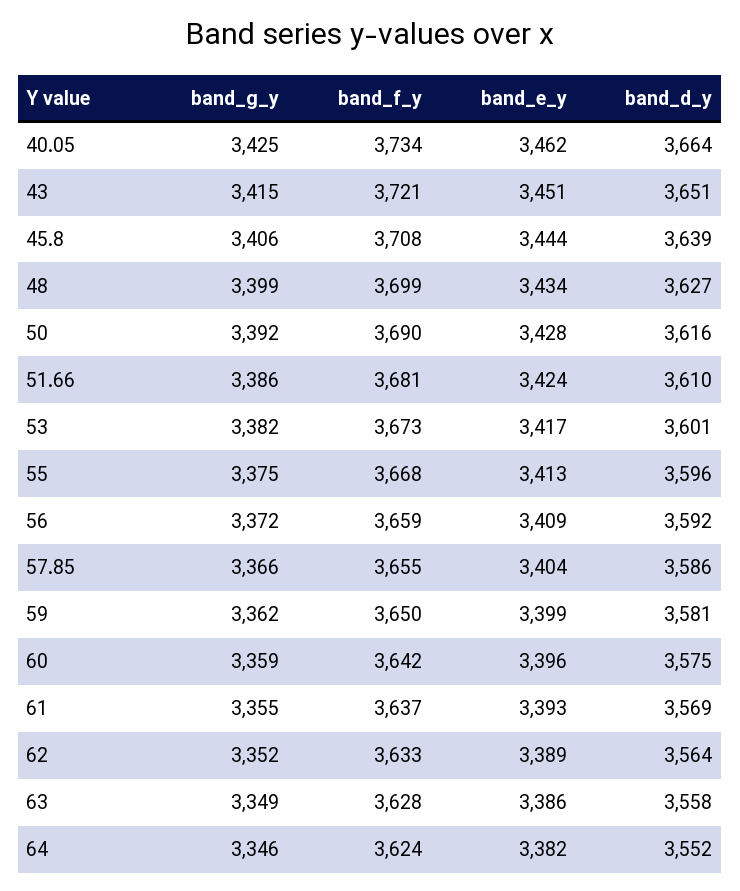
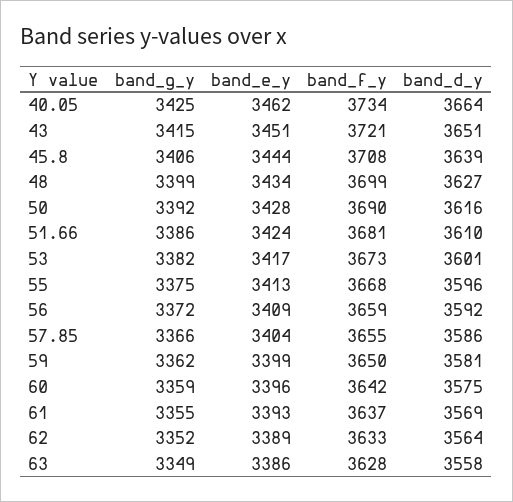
band_g_y, 64: 3346 -> none
band_f_y, 64: 3624 -> none
band_e_y, 64: 3382 -> none
band_d_y, 64: 3552 -> none

